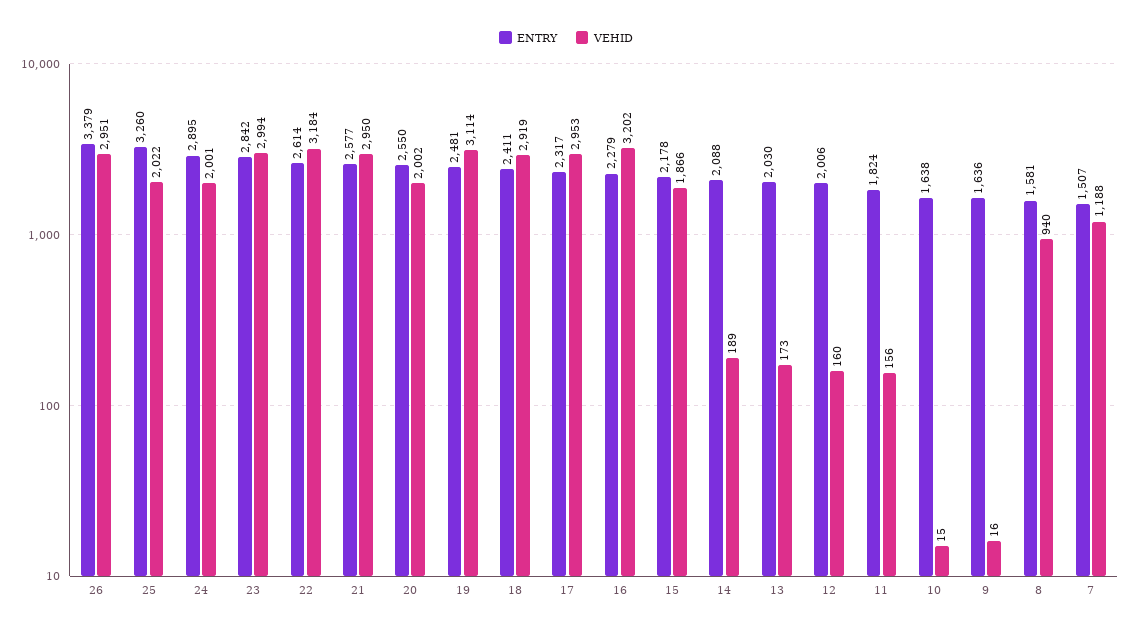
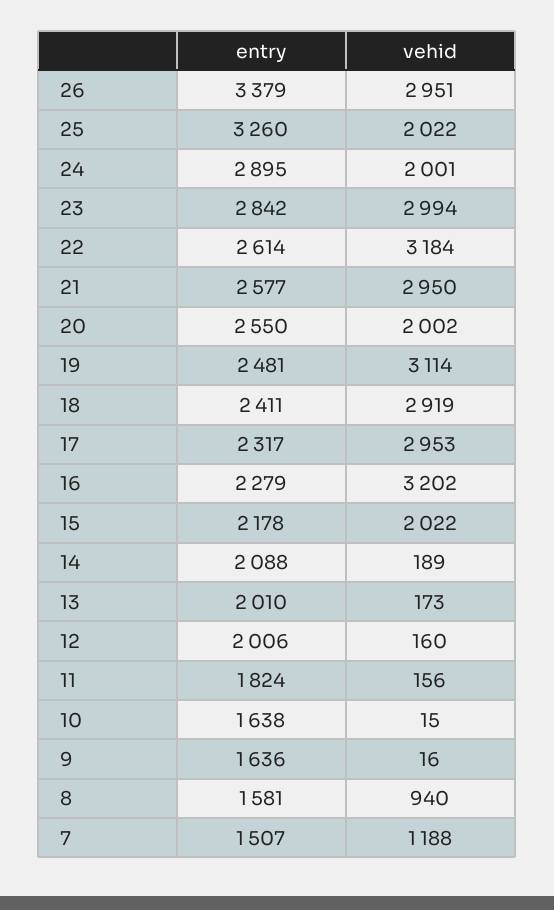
VEHID, 15: 1866 -> 2022
ENTRY, 13: 2030 -> 2010

